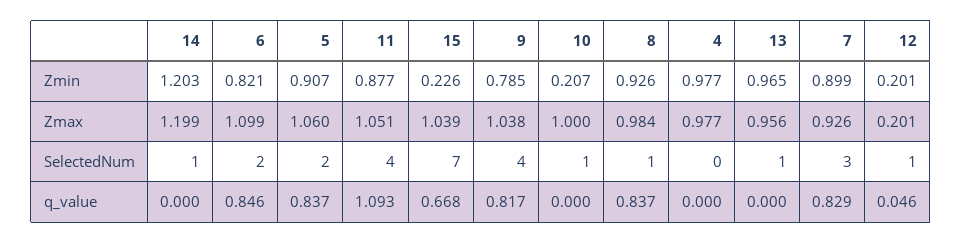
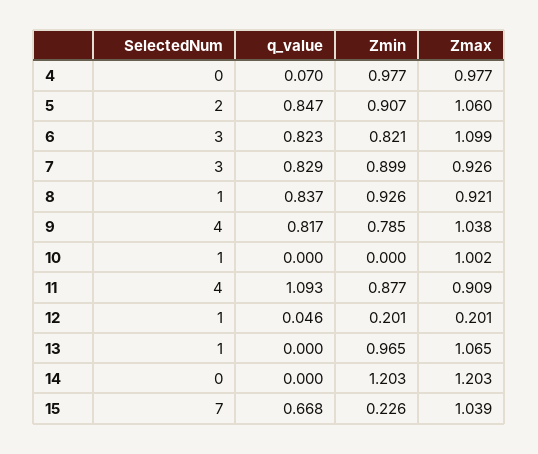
10, Zmin: 0.207 -> 0
14, Zmax: 1.199 -> 1.203
11, Zmax: 1.051 -> 0.909
10, Zmax: 1 -> 1.002
8, Zmax: 0.984 -> 0.921
13, Zmax: 0.956 -> 1.065
14, SelectedNum: 1 -> 0
6, SelectedNum: 2 -> 3
6, q_value: 0.846 -> 0.823
5, q_value: 0.837 -> 0.847
4, q_value: 0 -> 0.07

